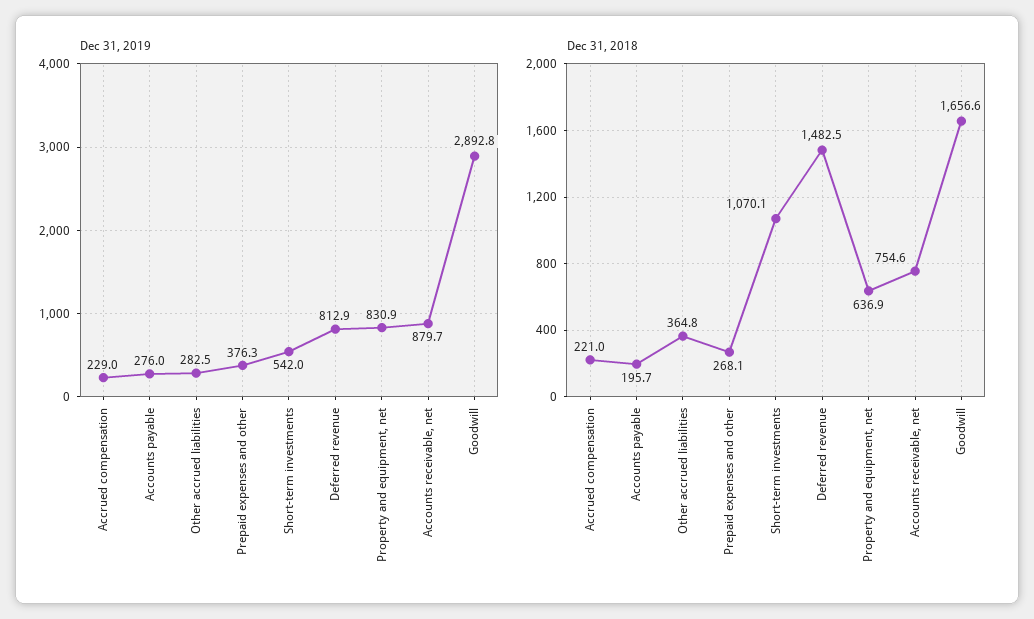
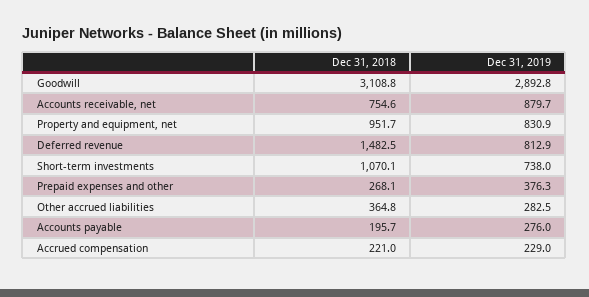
Dec 31, 2019, Short-term investments: 542 -> 738
Dec 31, 2018, Property and equipment, net: 636.9 -> 951.7
Dec 31, 2018, Goodwill: 1656.6 -> 3108.8

